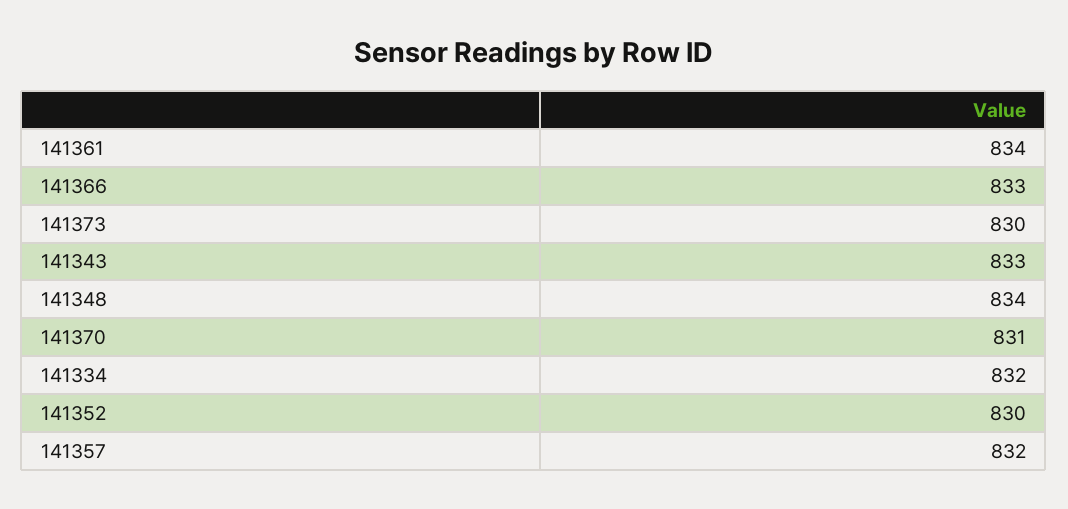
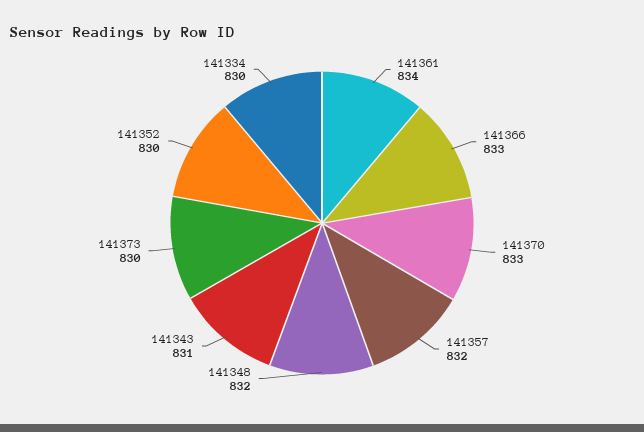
141343: 833 -> 831
141348: 834 -> 832
141370: 831 -> 833
141334: 832 -> 830

